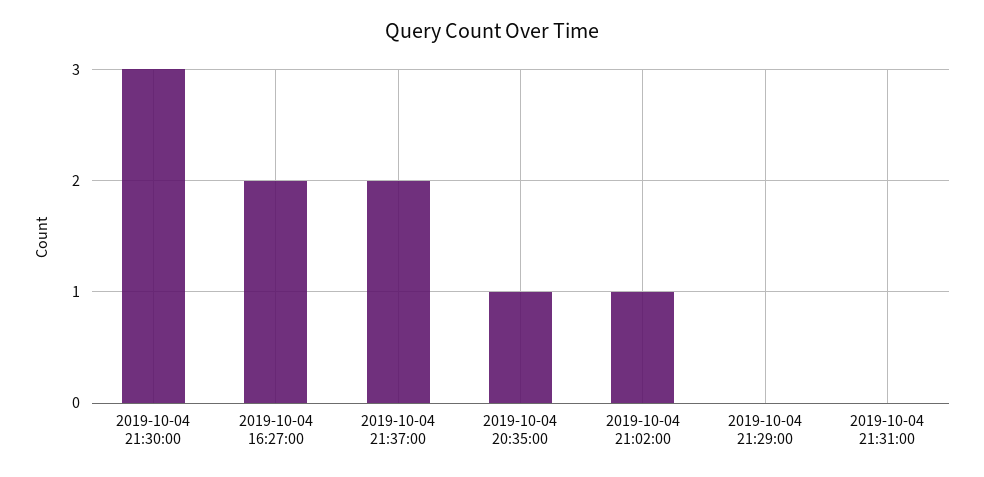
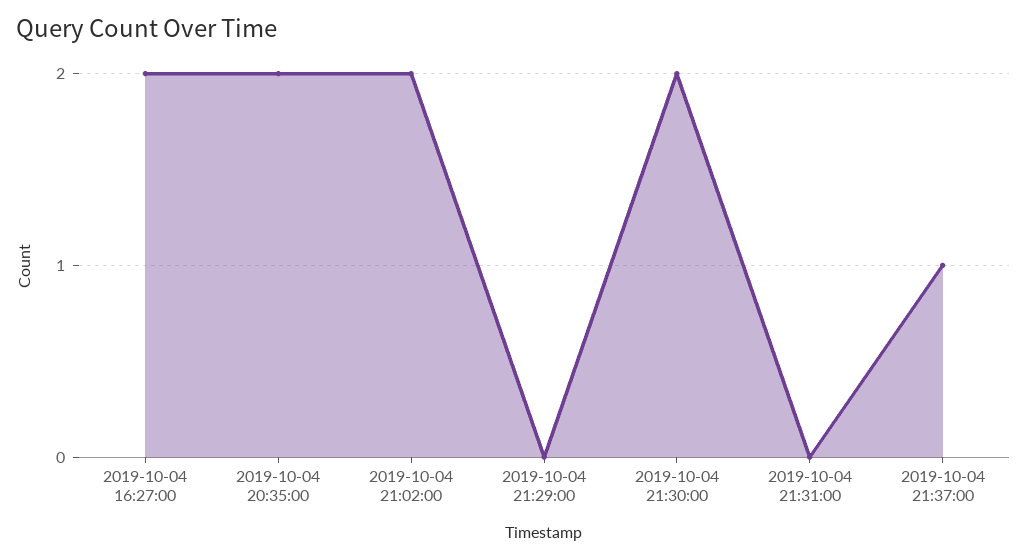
2019-10-04 21:30:00: 3 -> 2
2019-10-04 21:37:00: 2 -> 1
2019-10-04 20:35:00: 1 -> 2
2019-10-04 21:02:00: 1 -> 2

